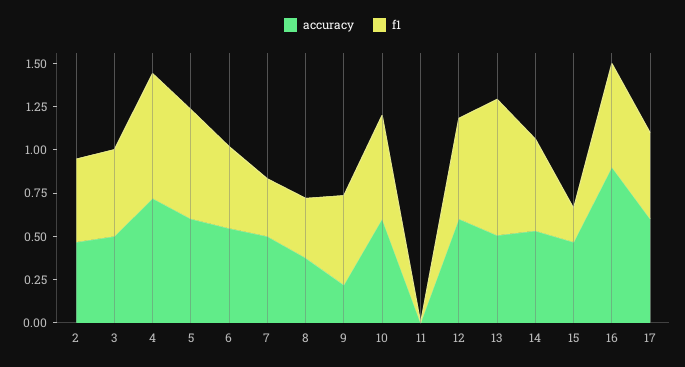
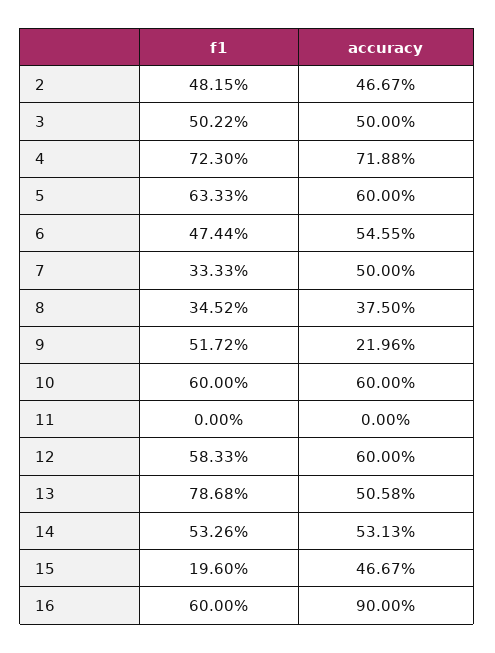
accuracy, 17: 0.6 -> none
f1, 17: 0.5 -> none

